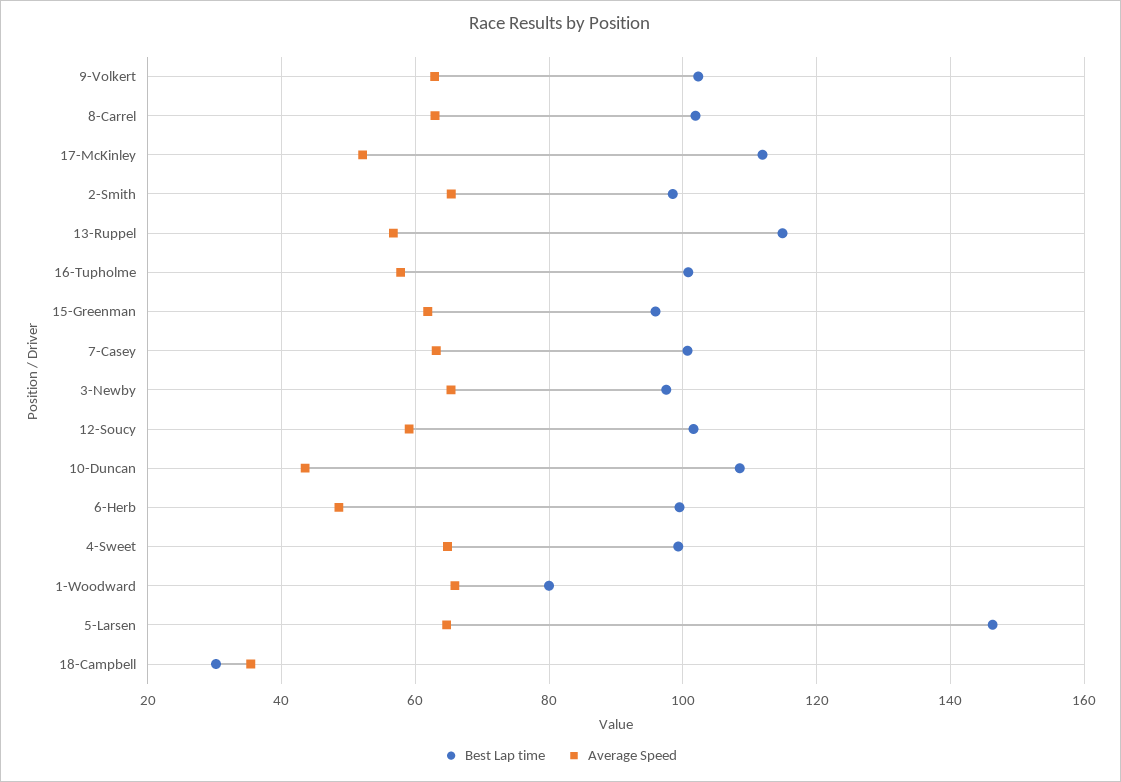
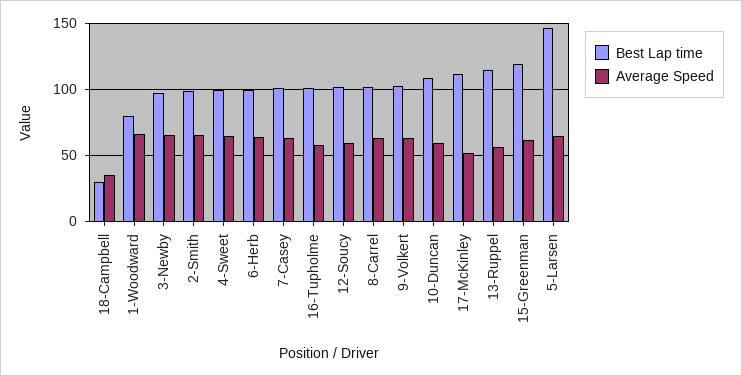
Best Lap time, 15-Greenman: 96 -> 120
Average Speed, 10-Duncan: 44 -> 60
Average Speed, 6-Herb: 48 -> 65

